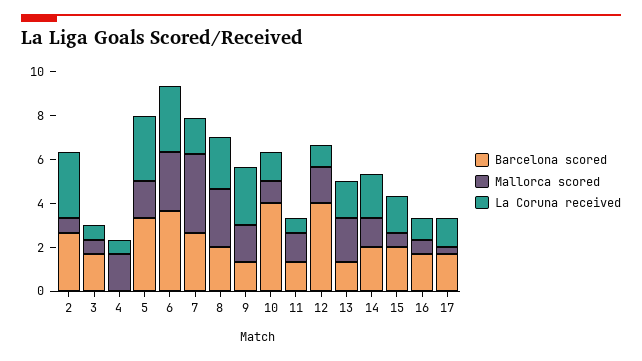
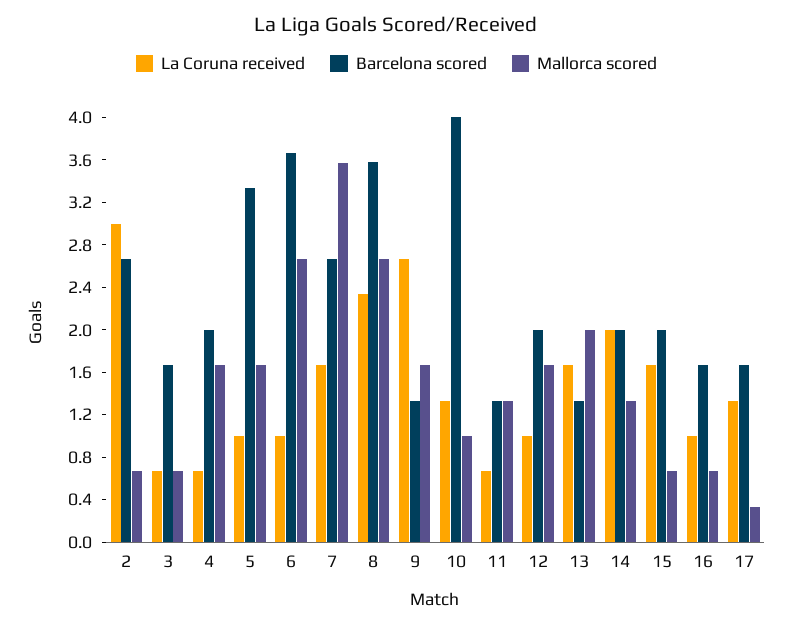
Barcelona scored, 4: 0 -> 2
La Coruna received, 5: 3 -> 1
La Coruna received, 6: 3 -> 1
Barcelona scored, 8: 2 -> 3.6
Barcelona scored, 12: 4 -> 2

